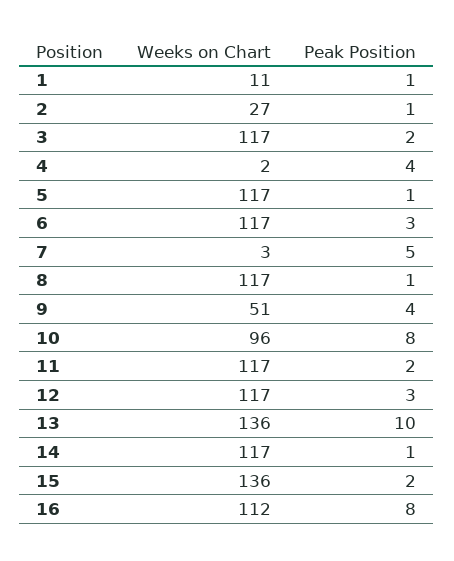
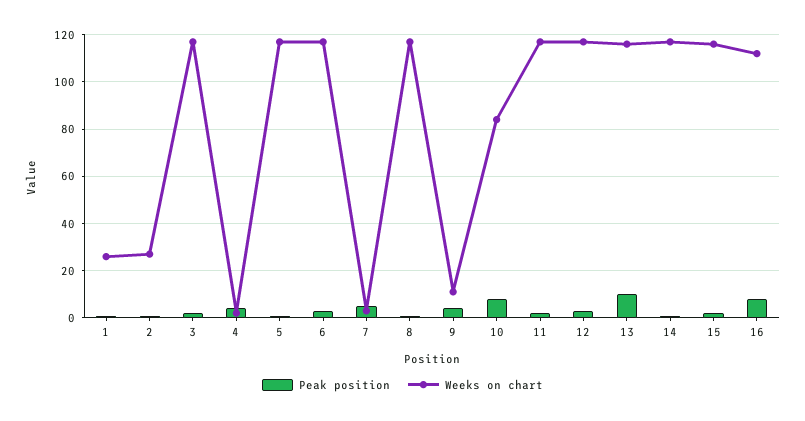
Weeks on Chart, 1: 11 -> 25
Weeks on Chart, 9: 51 -> 10
Weeks on Chart, 10: 96 -> 85
Weeks on Chart, 13: 136 -> 115
Weeks on Chart, 15: 136 -> 115

